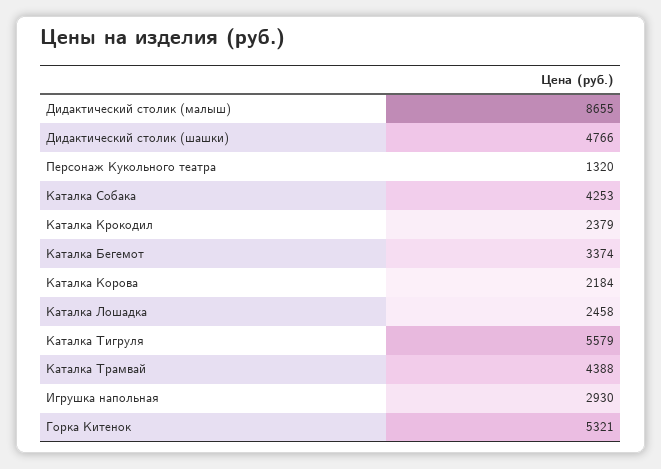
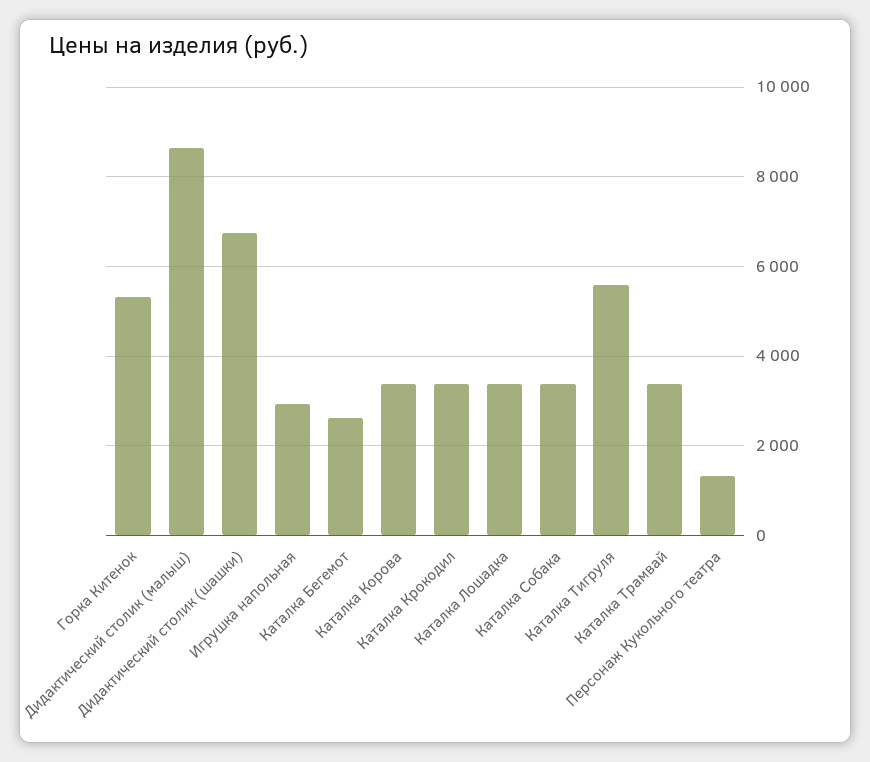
Дидактический столик (шашки): 4766 -> 6800
Каталка Собака: 4253 -> 3400
Каталка Крокодил: 2379 -> 3400
Каталка Бегемот: 3374 -> 2600
Каталка Корова: 2184 -> 3400
Каталка Лошадка: 2458 -> 3400
Каталка Трамвай: 4388 -> 3400

